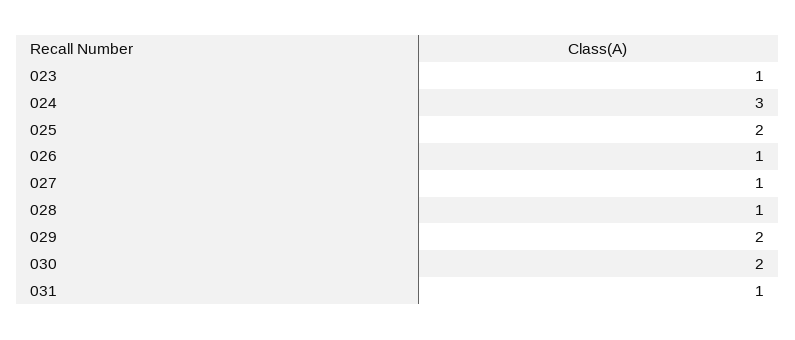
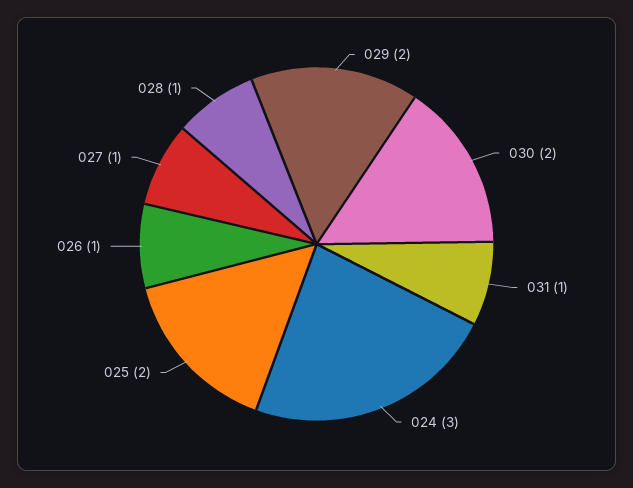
023: 1 -> none

